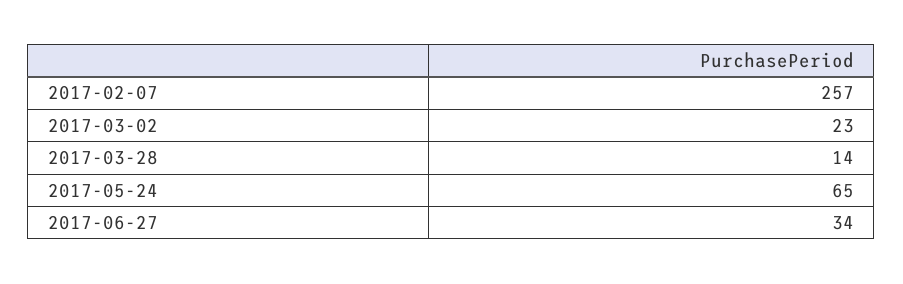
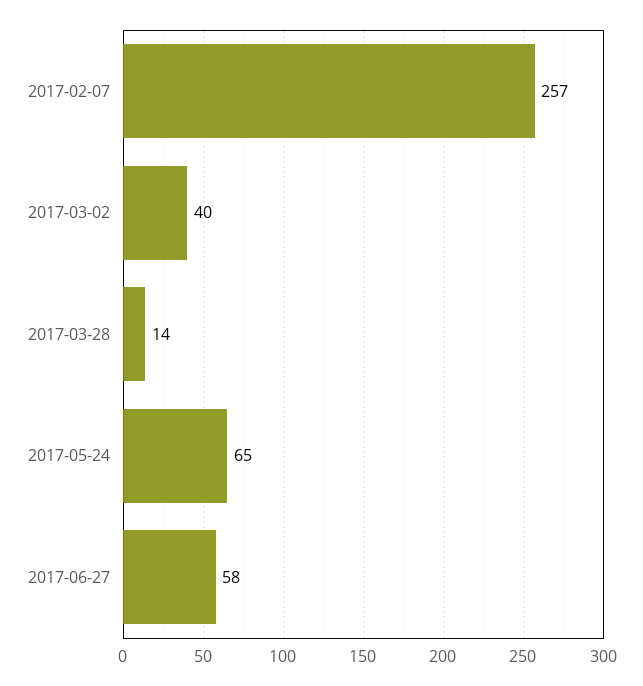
2017-03-02: 23 -> 40
2017-06-27: 34 -> 58

